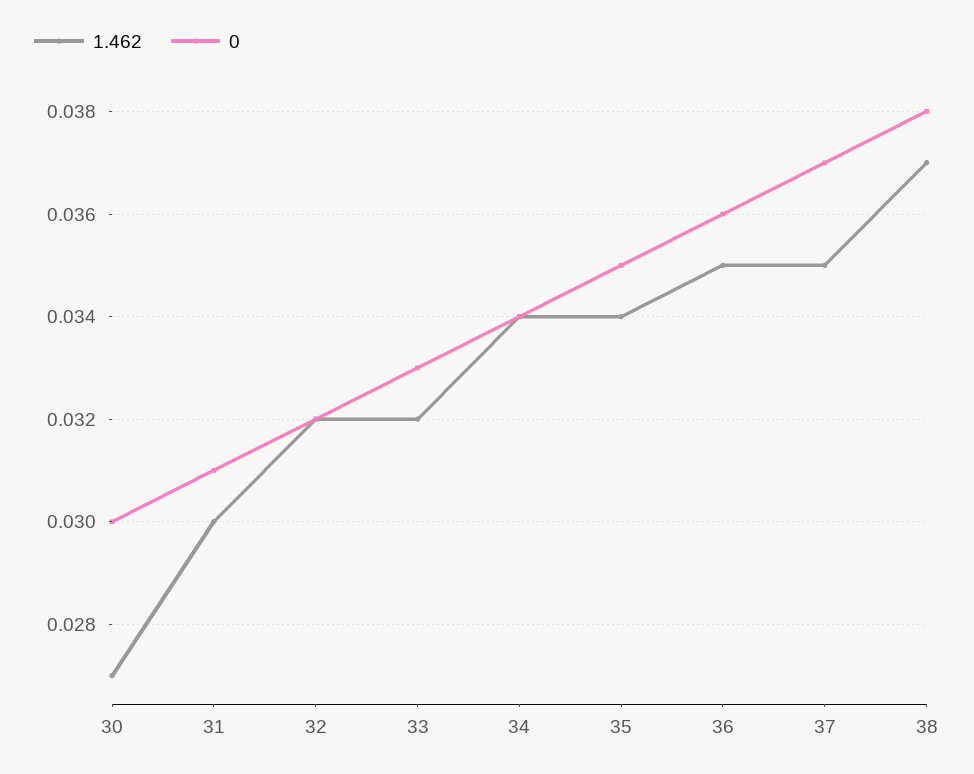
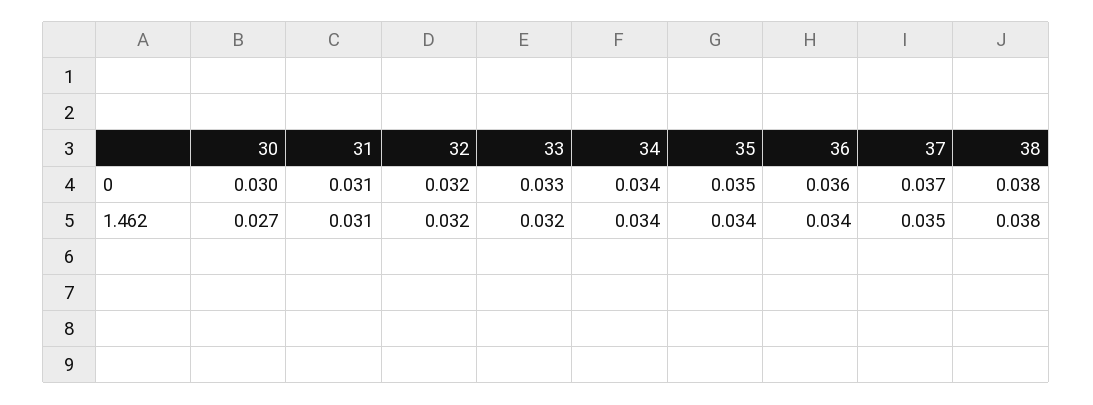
1.462, 31: 0.03 -> 0.031
1.462, 36: 0.035 -> 0.034
1.462, 38: 0.037 -> 0.038

